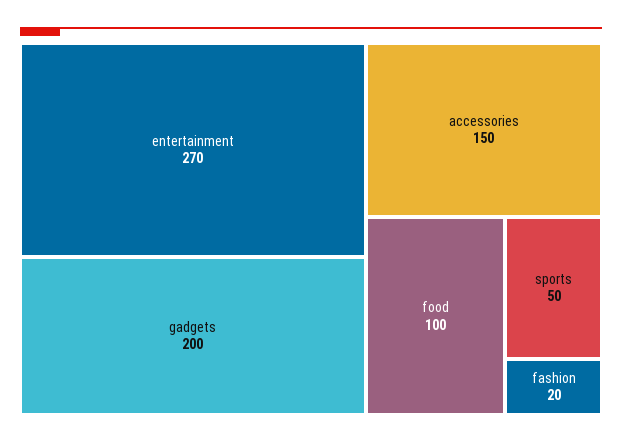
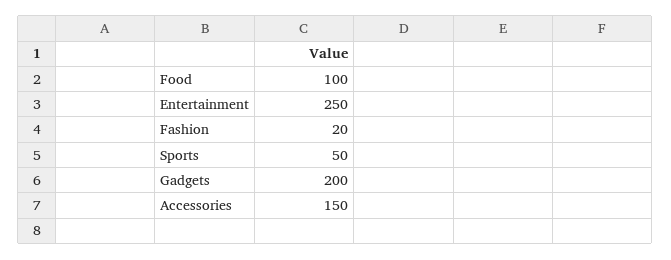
entertainment: 270 -> 250

